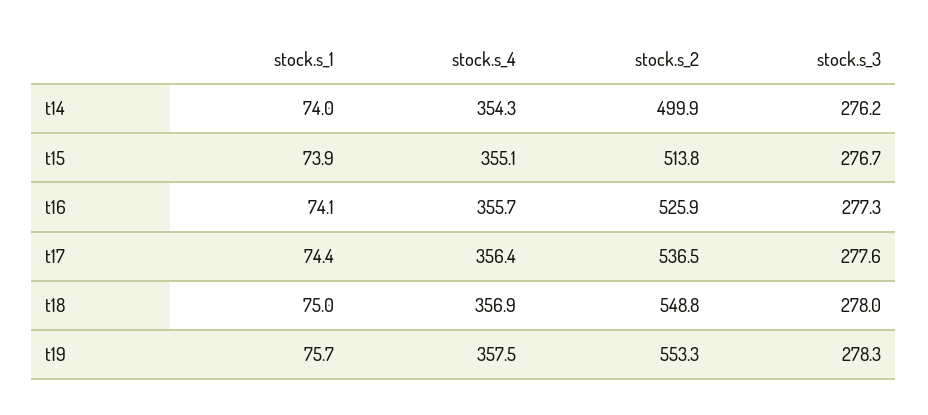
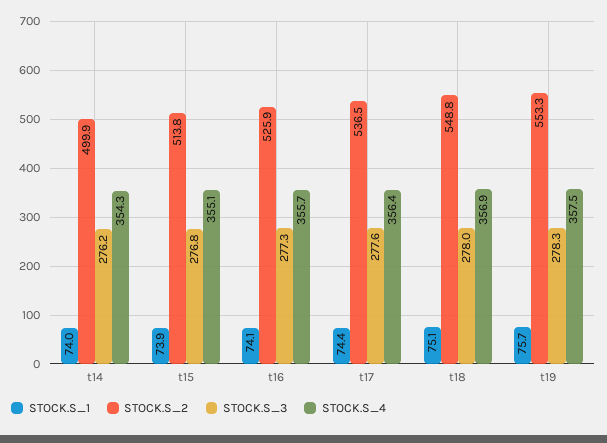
stock.s_3, t15: 276.7 -> 276.8
stock.s_1, t18: 75 -> 75.1

